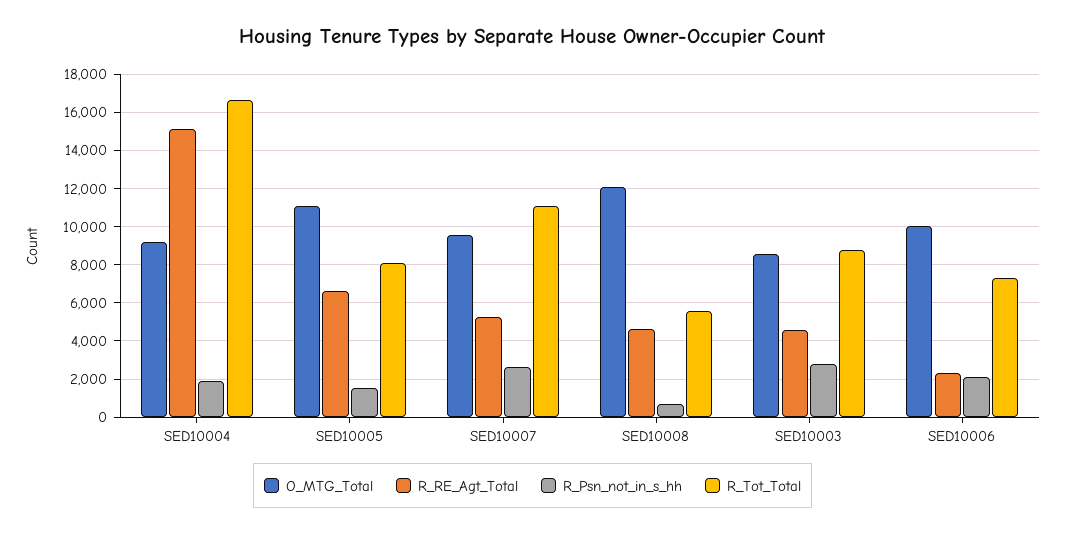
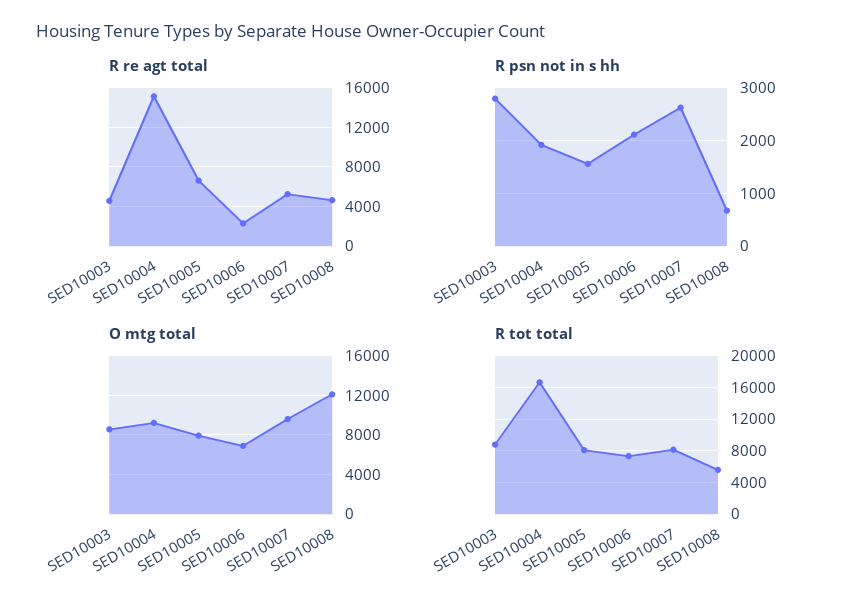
O_MTG_Total, SED10005: 11000 -> 8000
R_Tot_Total, SED10007: 11000 -> 8000
O_MTG_Total, SED10006: 10000 -> 7000

